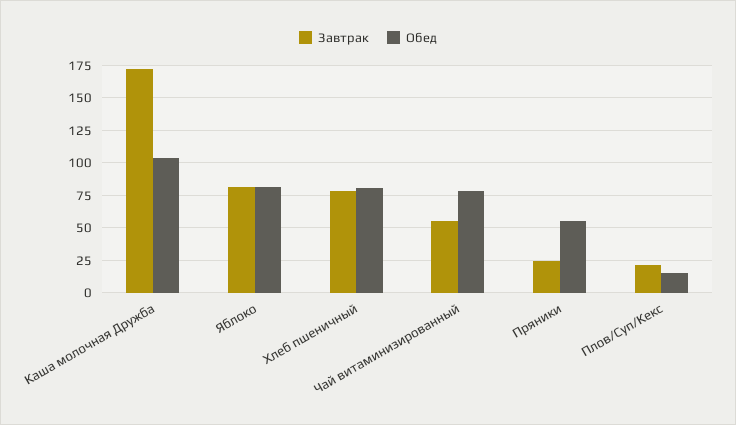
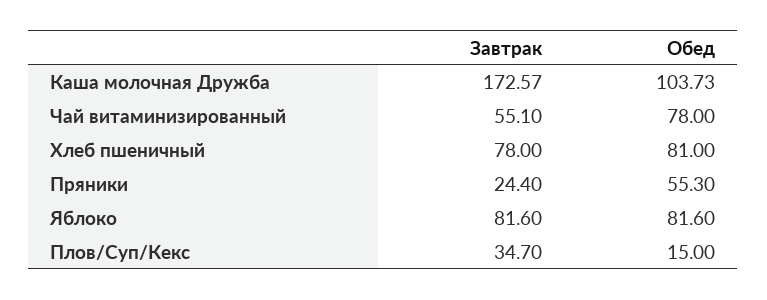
Завтрак, Плов/Суп/Кекс: 20 -> 34.7

